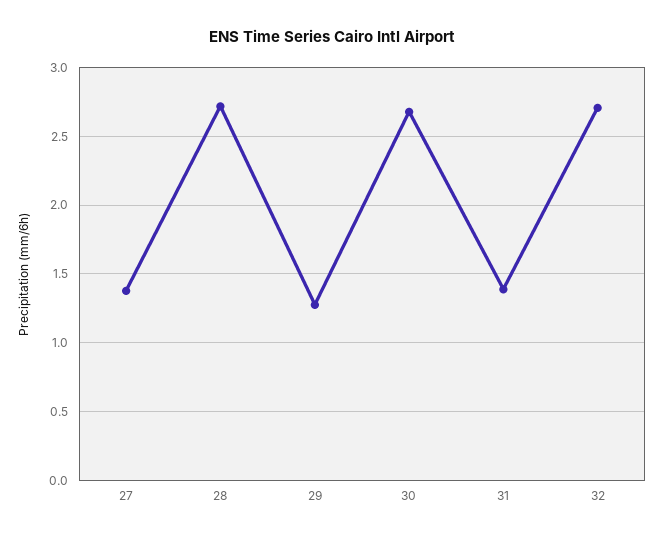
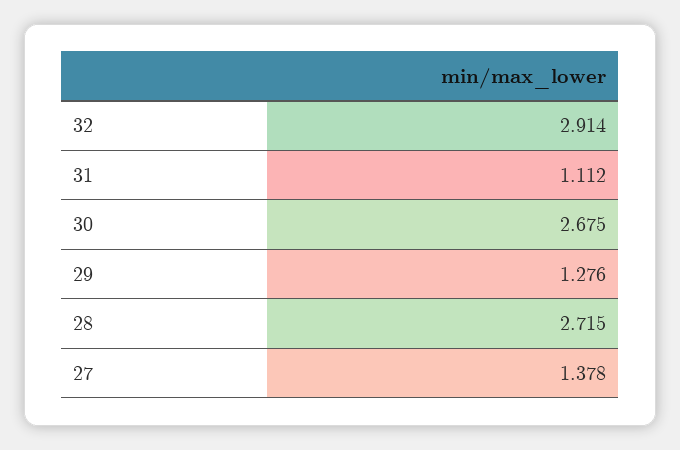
31: 1.4 -> 1.112
32: 2.7 -> 2.914

